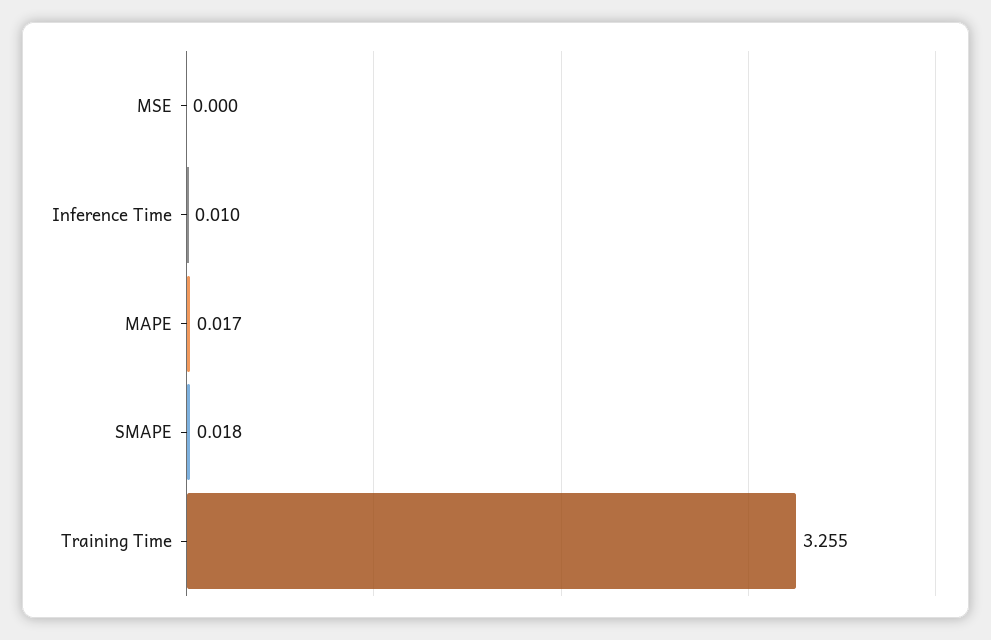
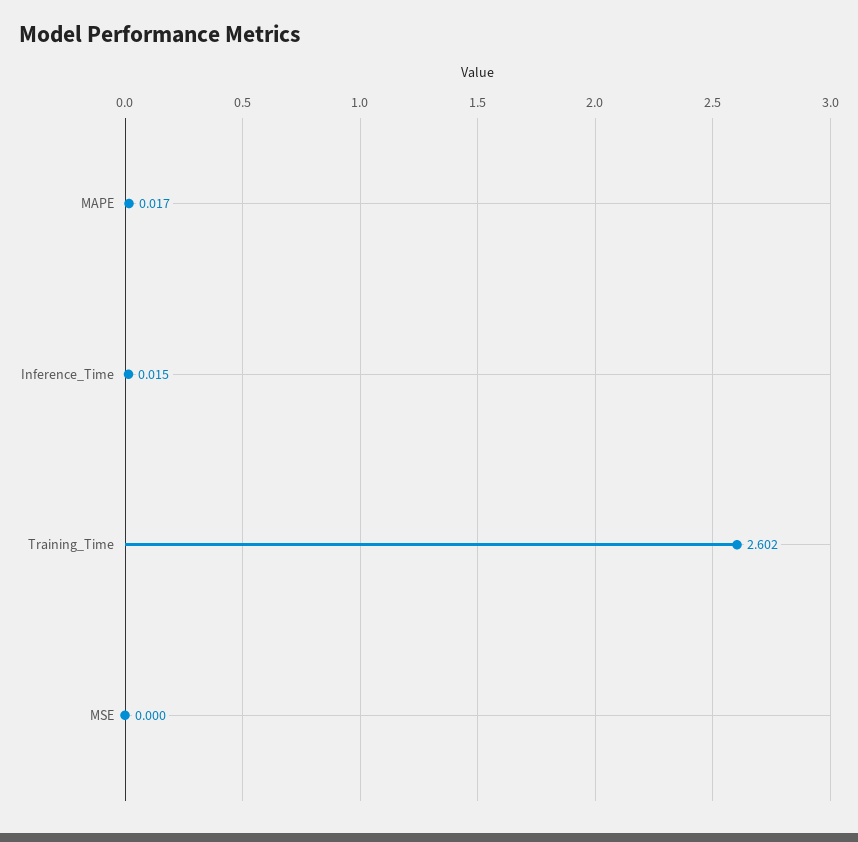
Inference Time: 0.01 -> 0.015
SMAPE: 0.018 -> none
Training Time: 3.255 -> 2.602

